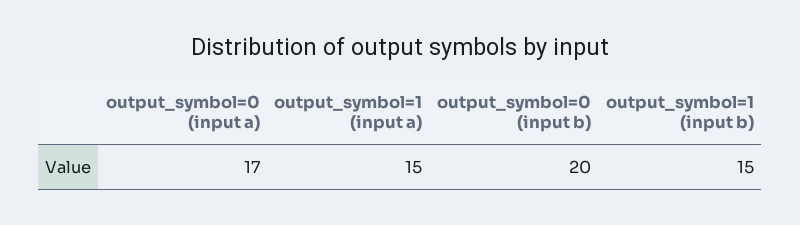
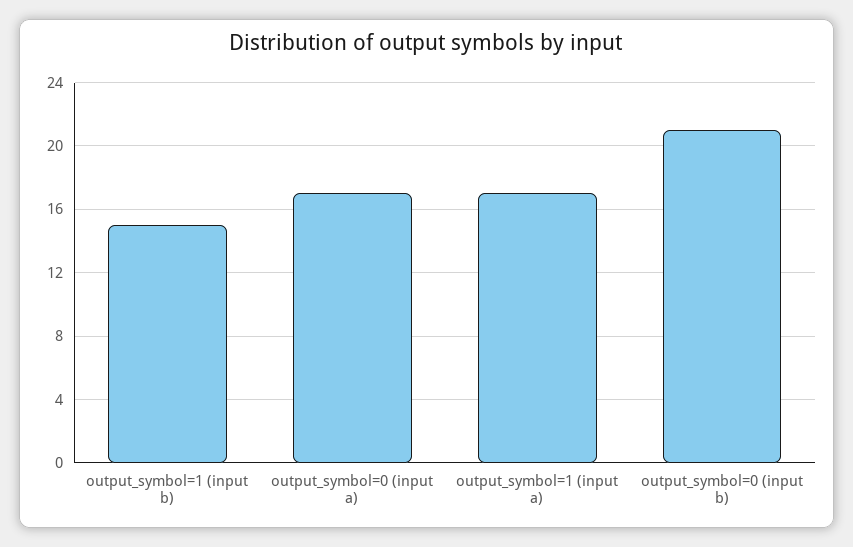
output_symbol=1 (input a): 15 -> 17
output_symbol=0 (input b): 20 -> 21

